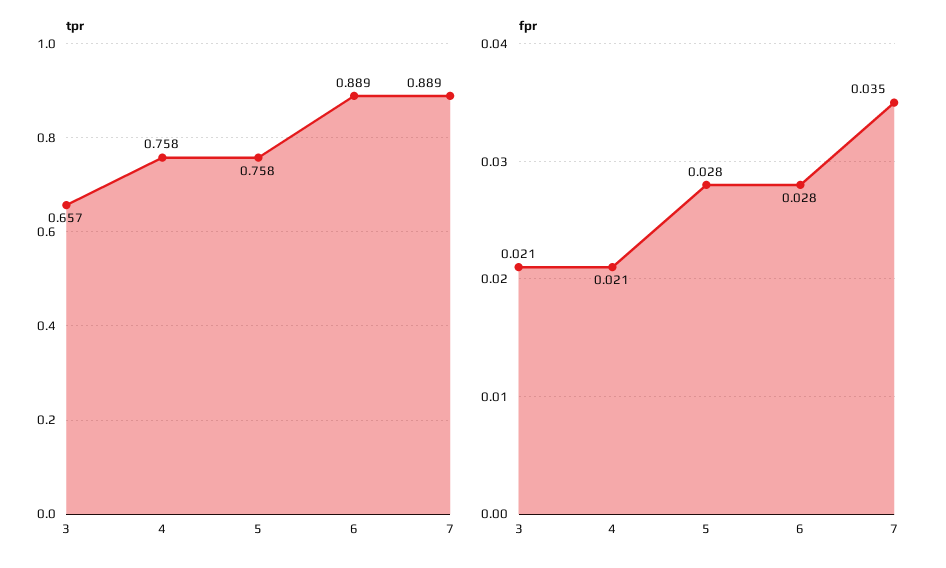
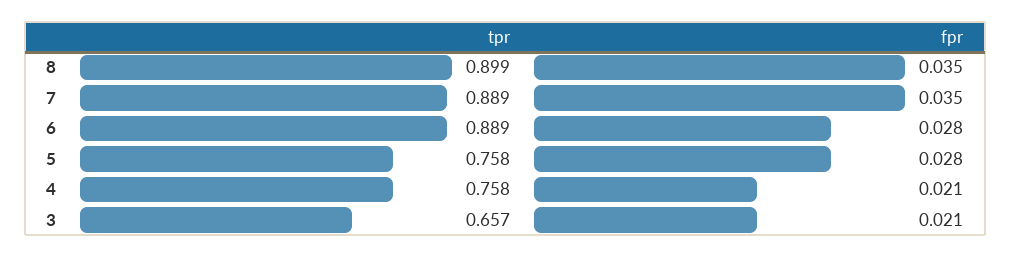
tpr, 8: none -> 0.899
fpr, 8: none -> 0.035

